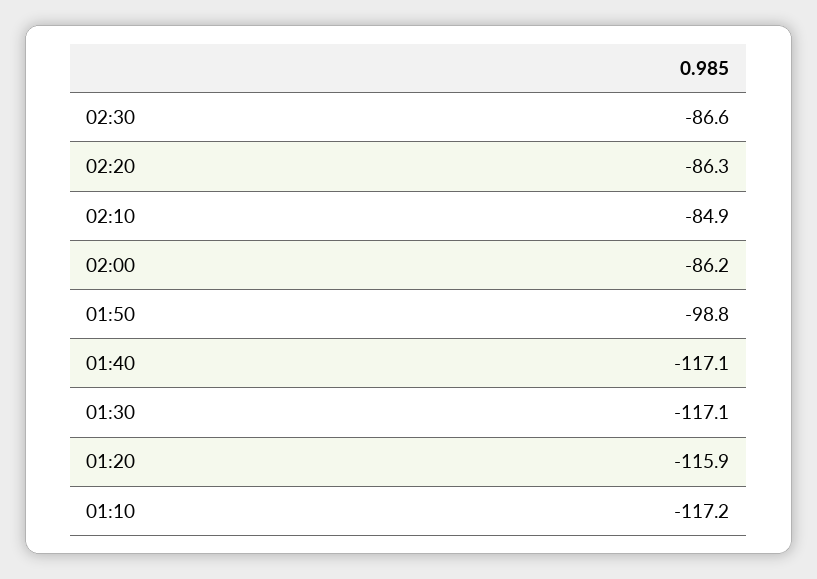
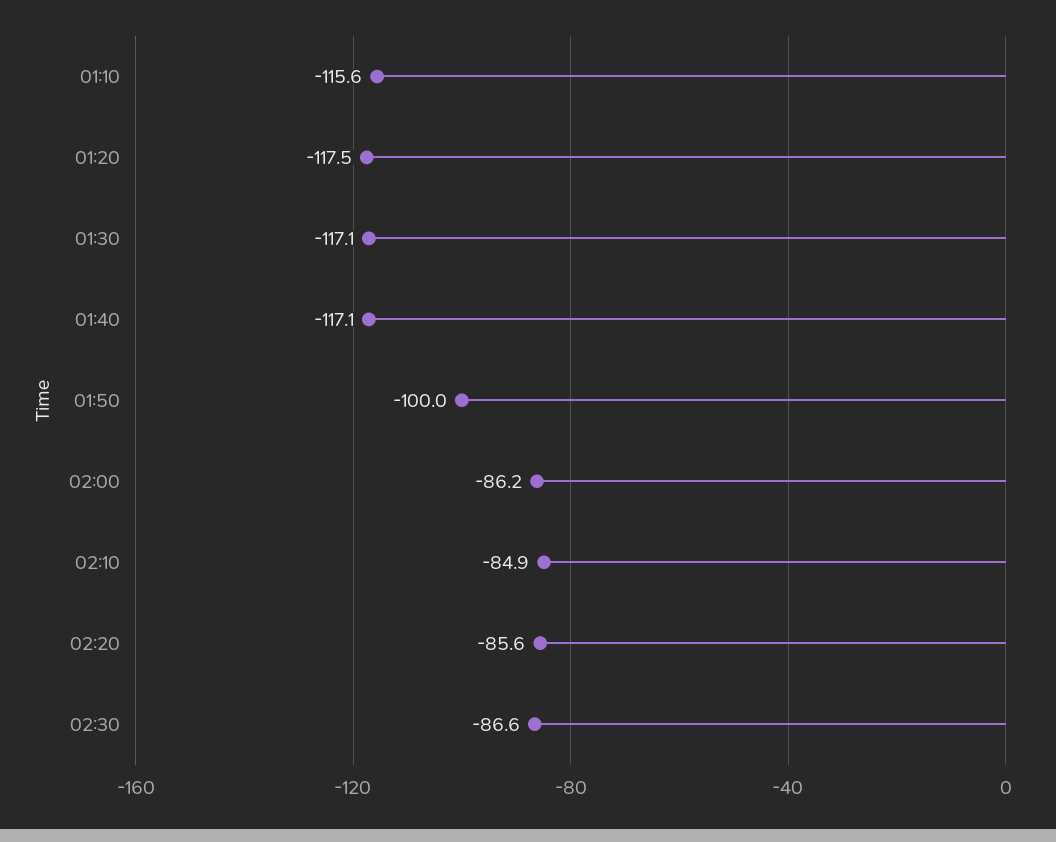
02:20: -86.3 -> -85.6
01:50: -98.8 -> -100
01:20: -115.9 -> -117.5
01:10: -117.2 -> -115.6

